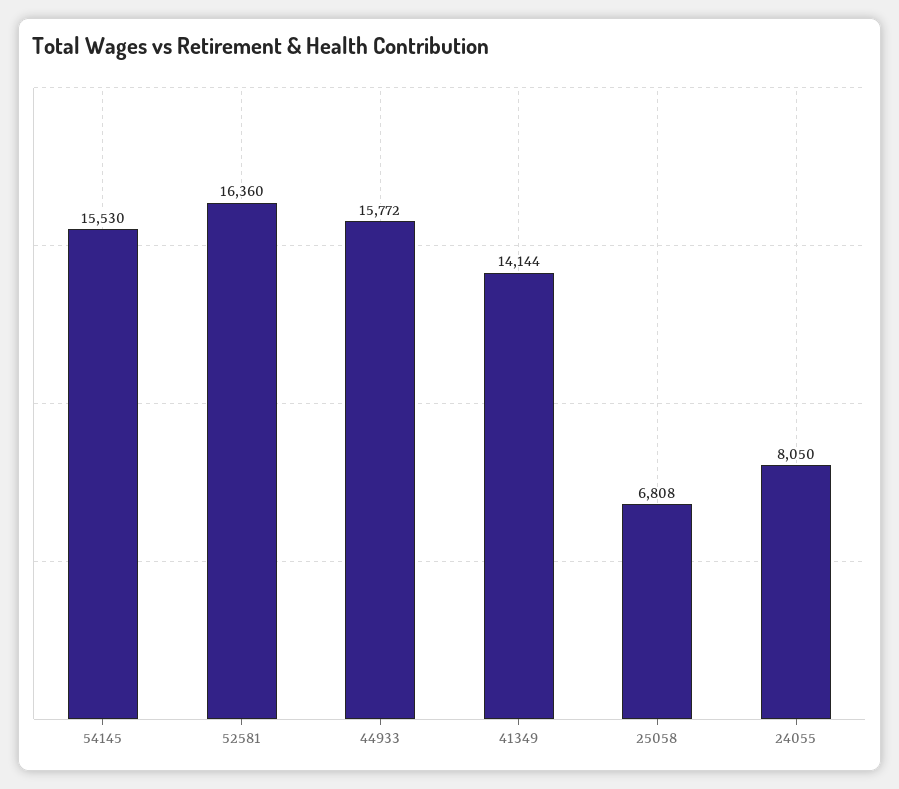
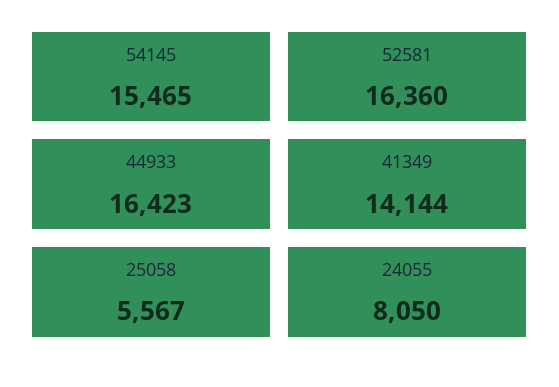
54145: 15530 -> 15465
44933: 15772 -> 16423
25058: 6808 -> 5567

